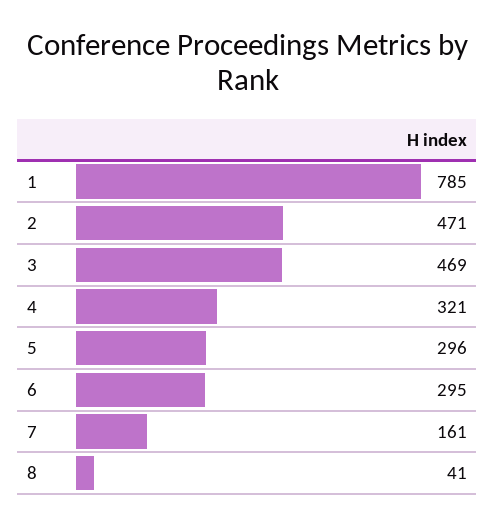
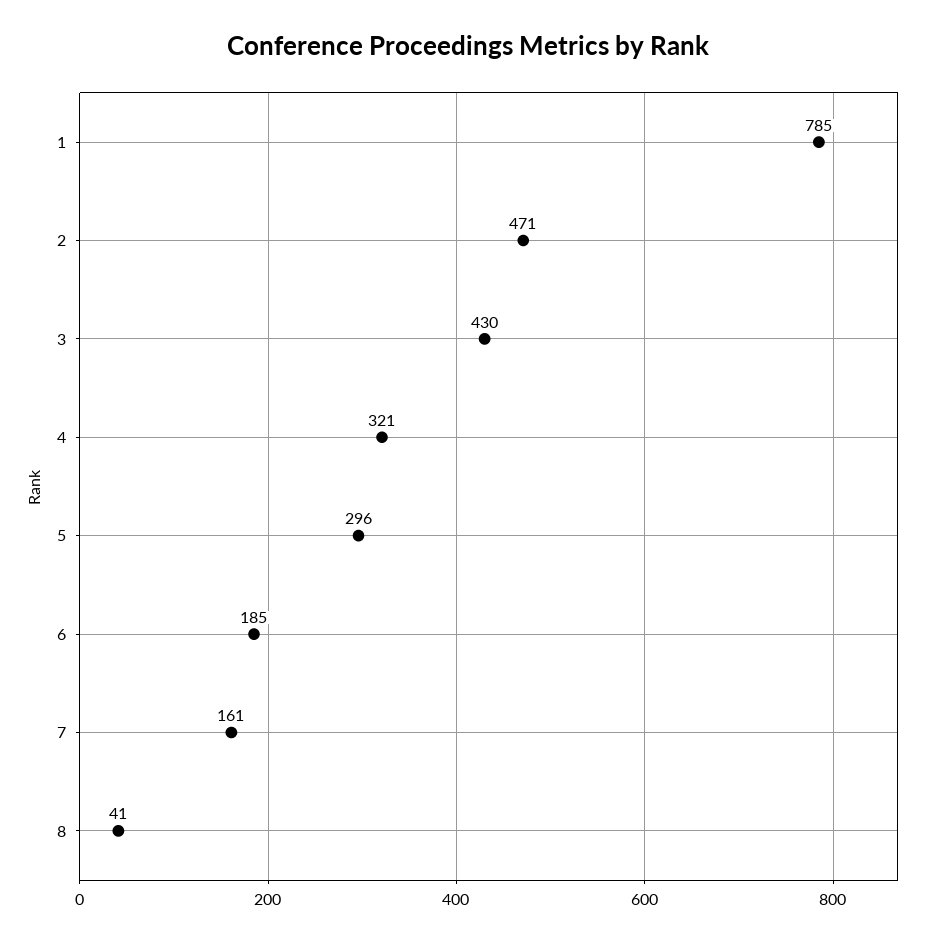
3: 469 -> 430
6: 295 -> 185

